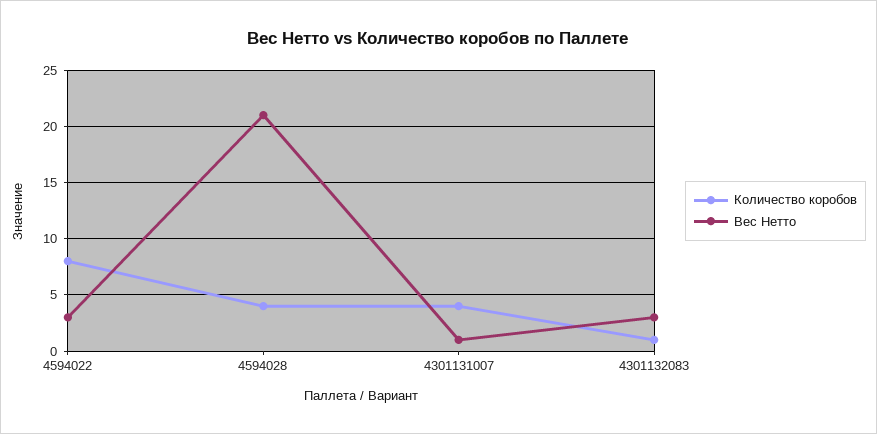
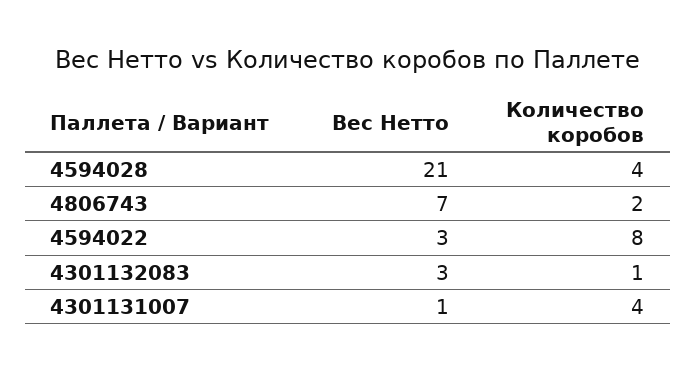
Вес Нетто, 4806743: none -> 7
Количество коробов, 4806743: none -> 2

